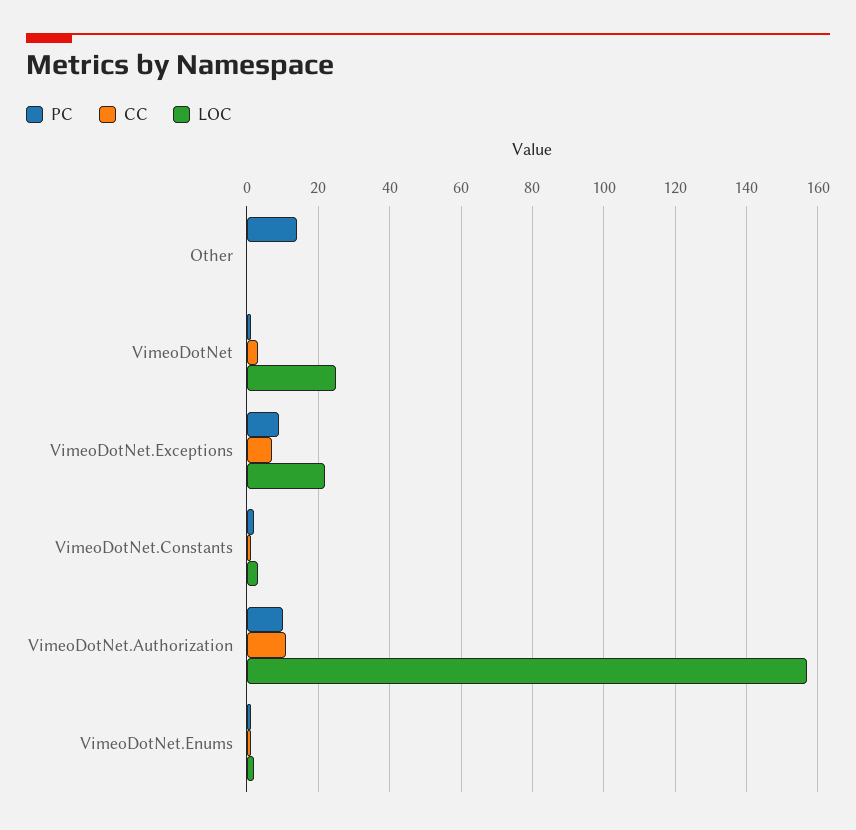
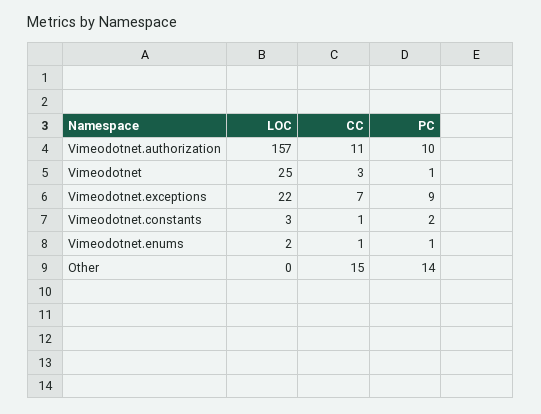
CC, Other: 0 -> 15

